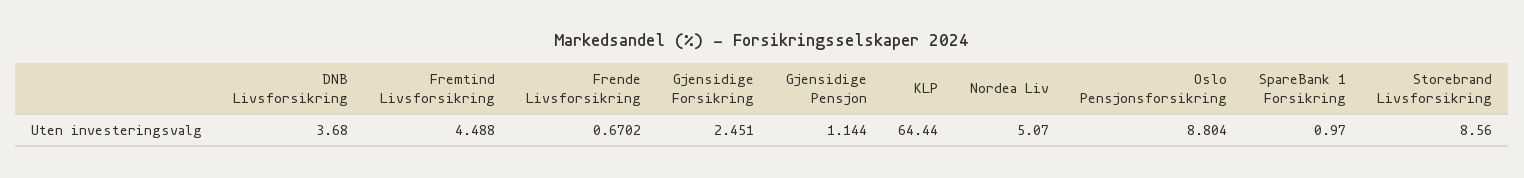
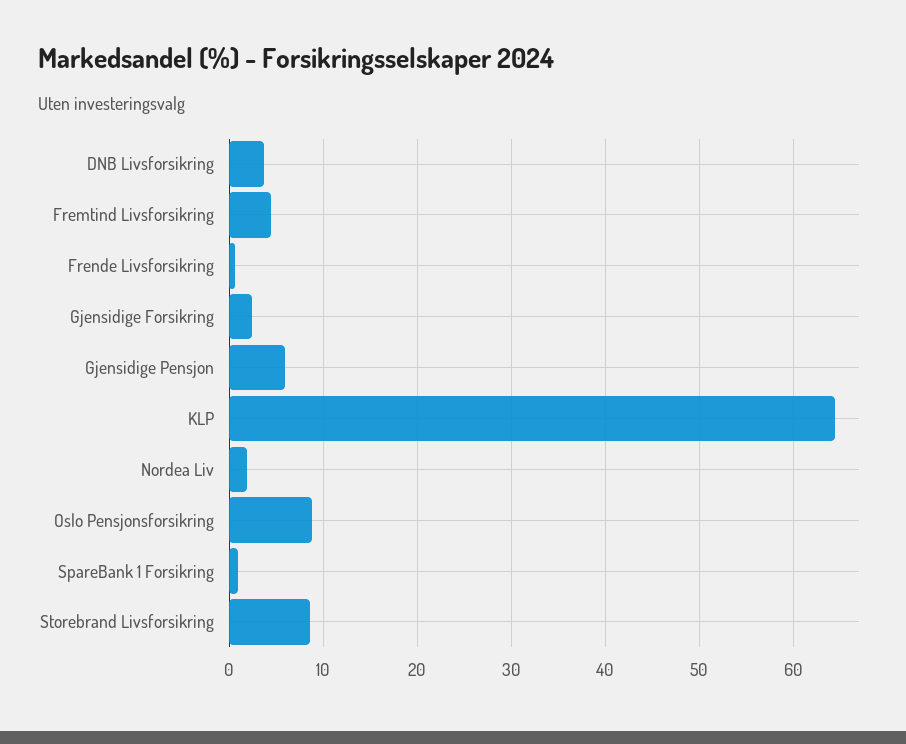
Gjensidige Pensjon: 1.144 -> 6
Nordea Liv: 5.07 -> 2

